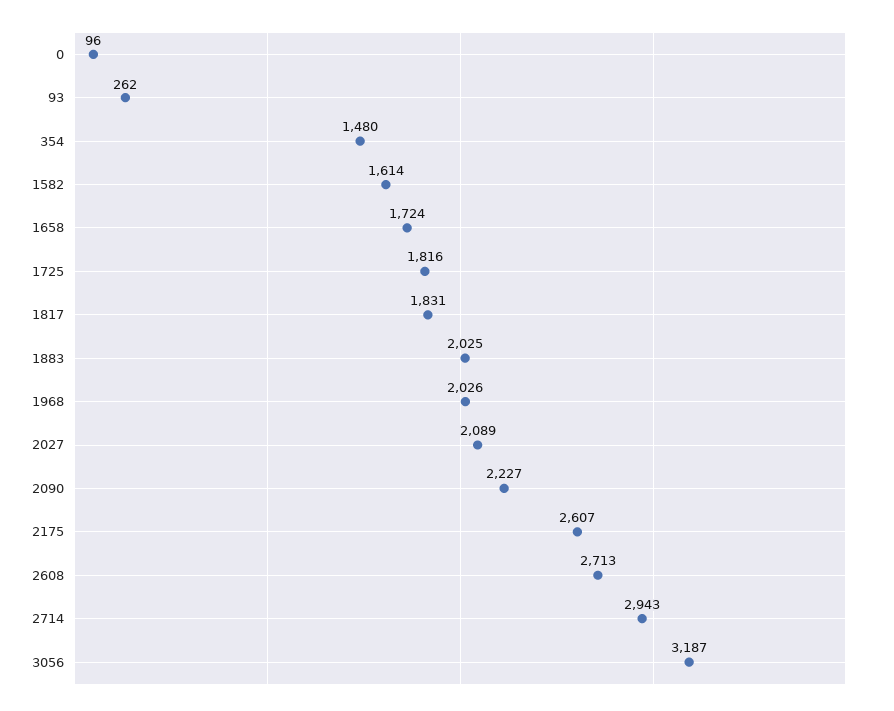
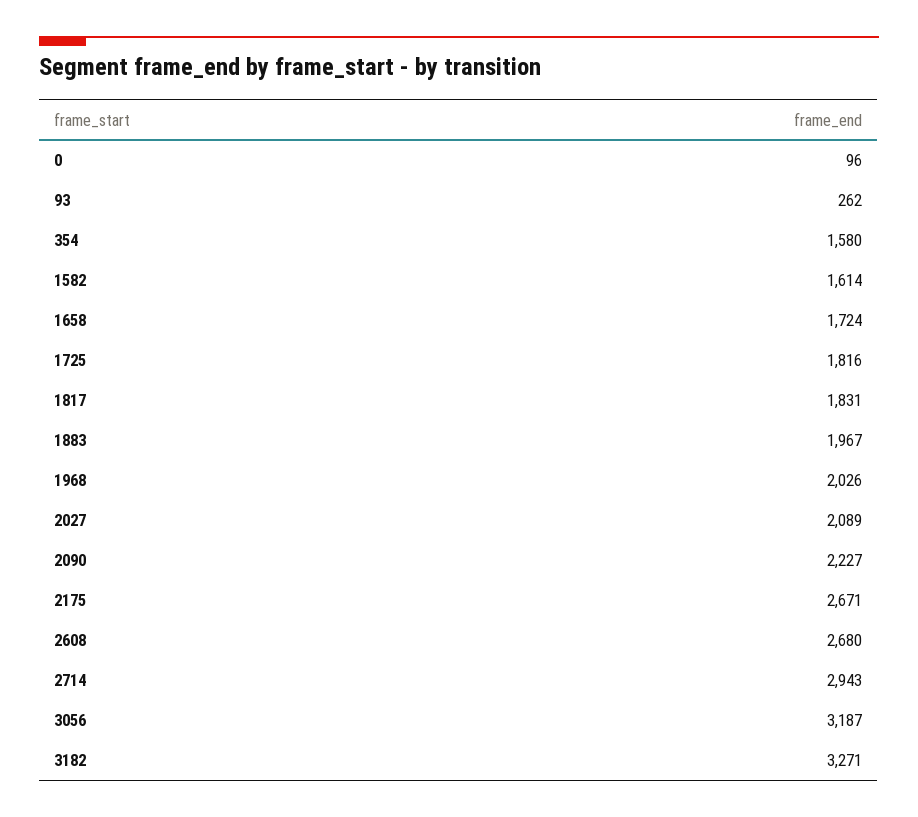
354: 1480 -> 1580
1883: 2025 -> 1967
2175: 2607 -> 2671
2608: 2713 -> 2680
3182: none -> 3271

